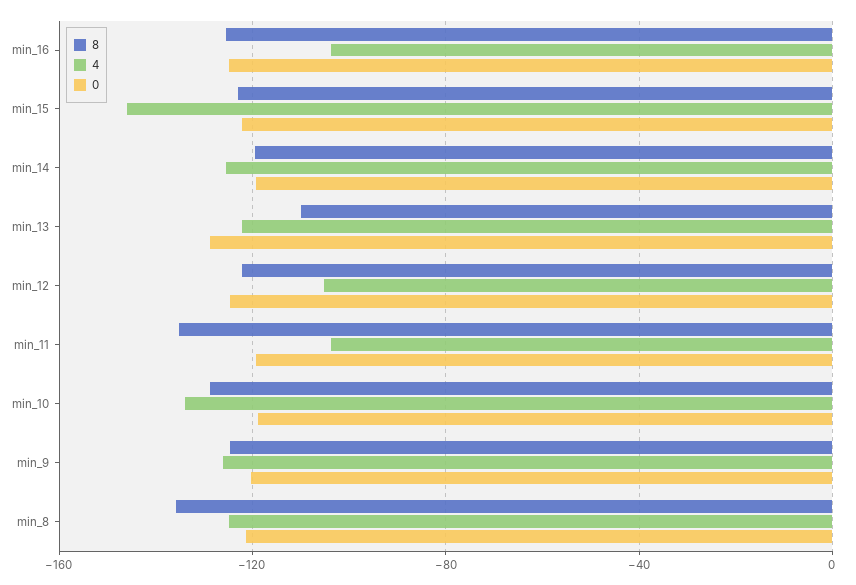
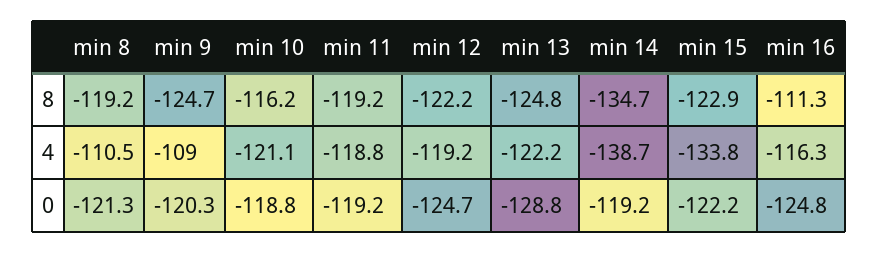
8, min_16: -125 -> -111.3
4, min_16: -105 -> -116.3
4, min_15: -145 -> -133.8
8, min_14: -120 -> -134.7
4, min_14: -125 -> -138.7
8, min_13: -110 -> -124.8
4, min_12: -105 -> -119.2
8, min_11: -135 -> -119.2
4, min_11: -105 -> -118.8
8, min_10: -130 -> -116.2
4, min_10: -135 -> -121.1
4, min_9: -125 -> -109
8, min_8: -135 -> -119.2
4, min_8: -125 -> -110.5

